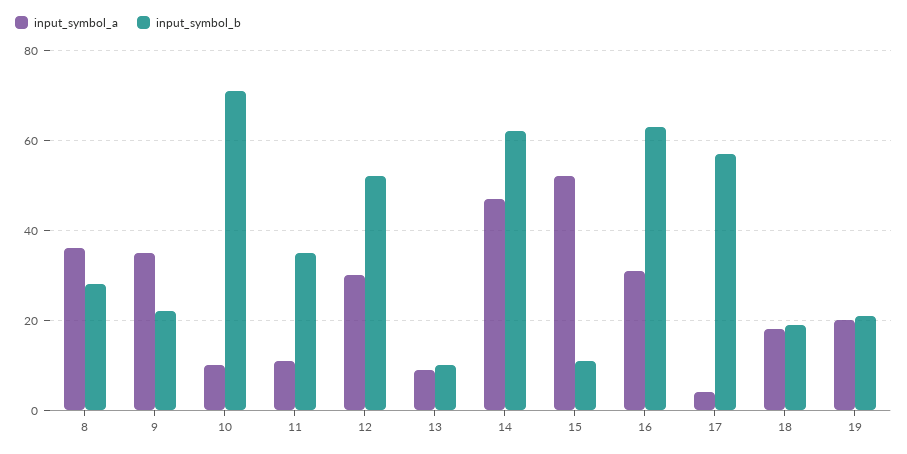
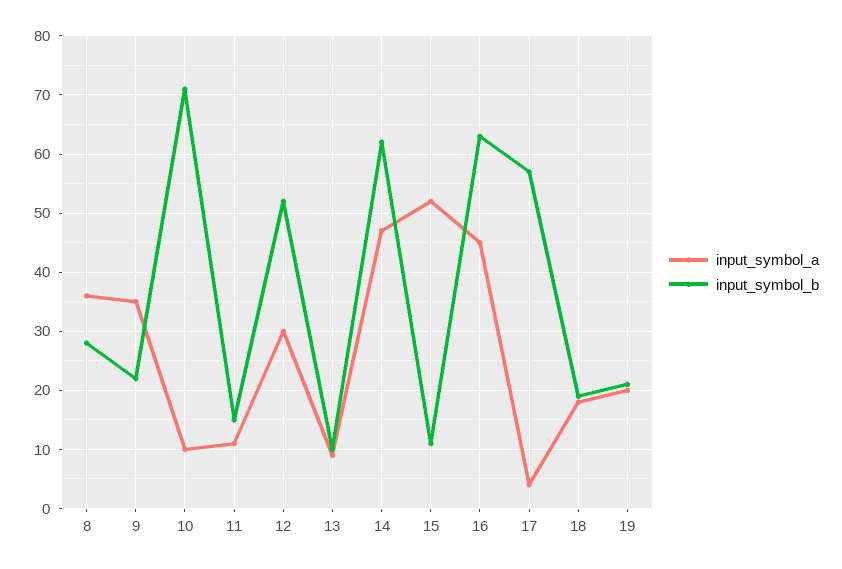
input_symbol_b, 11: 35 -> 15
input_symbol_a, 16: 30 -> 45

